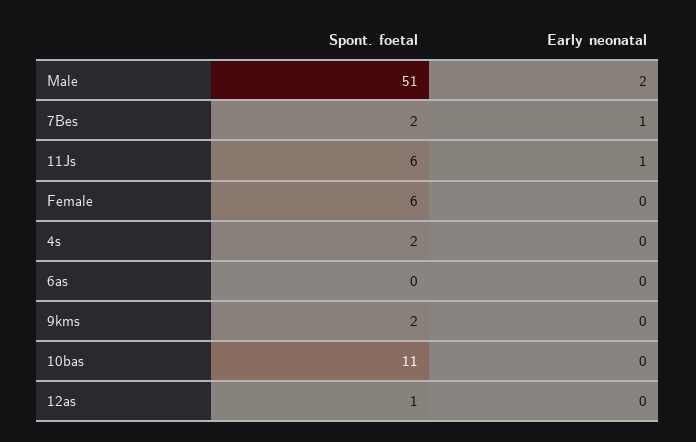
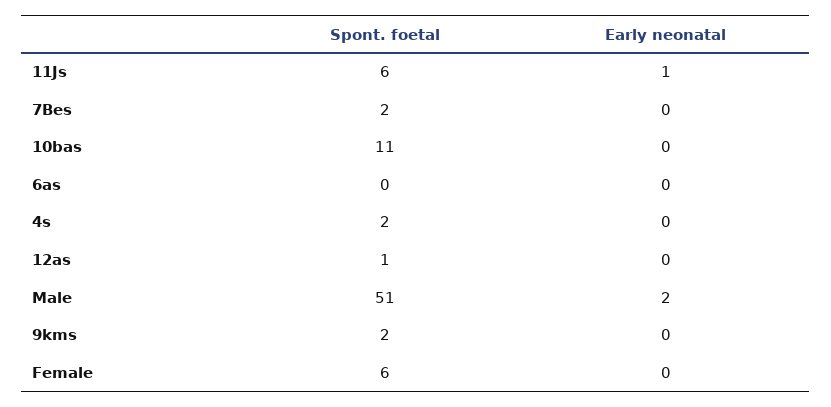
Early neonatal, 7Bes: 1 -> 0

